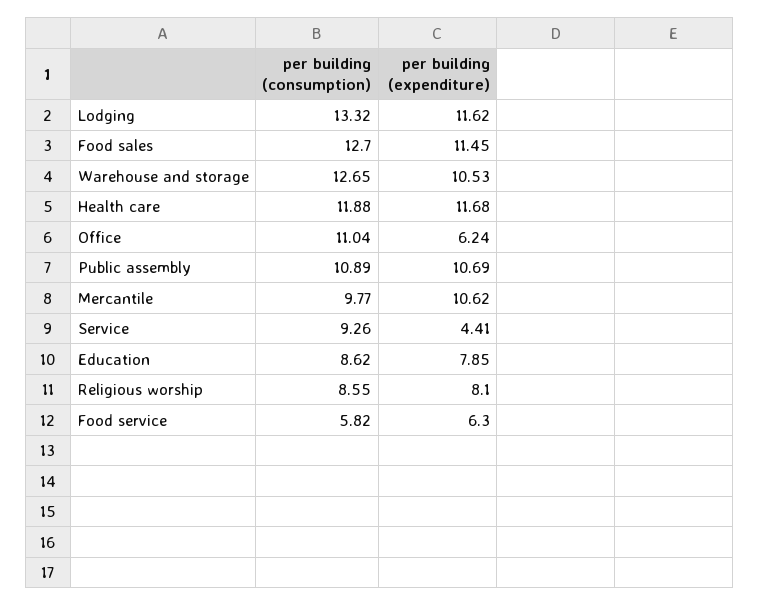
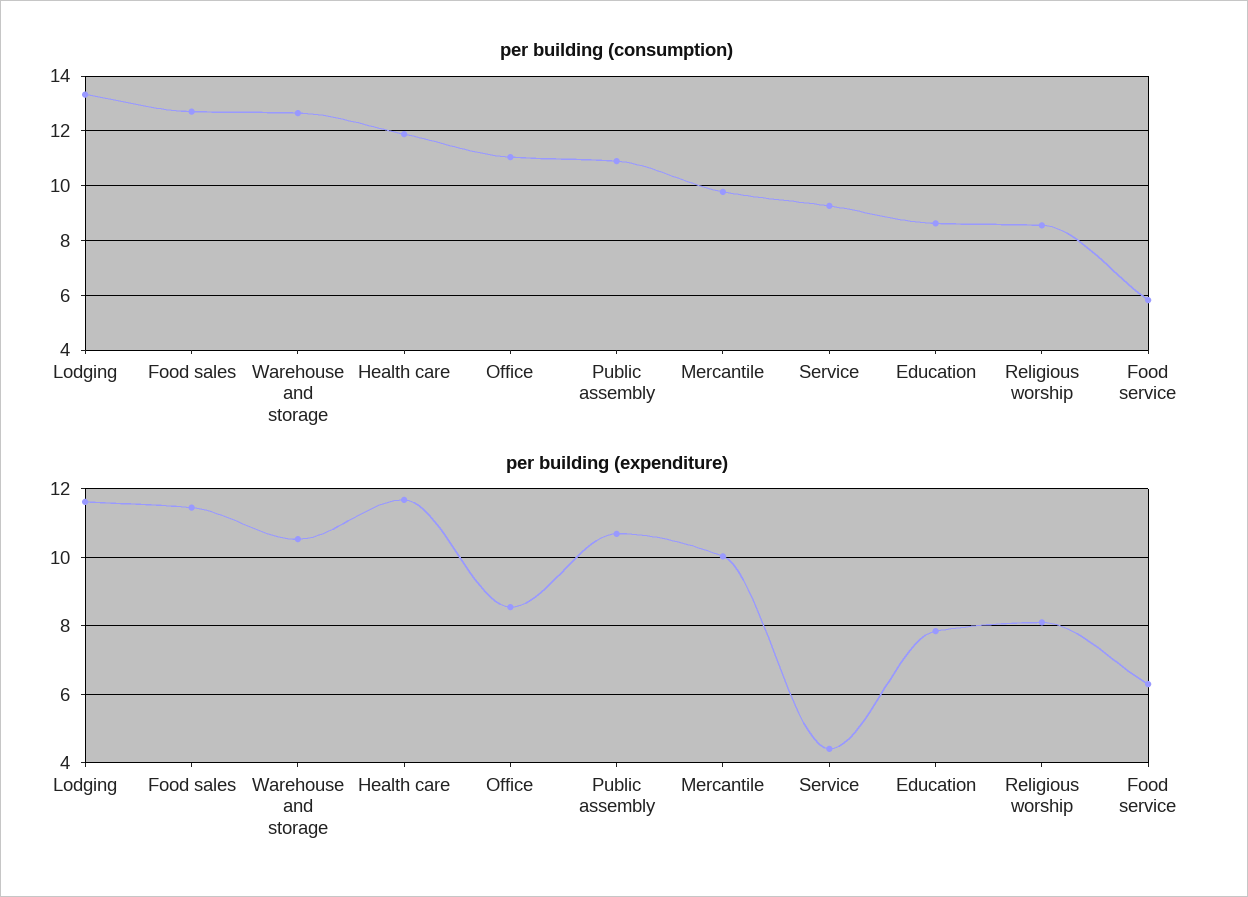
per building (expenditure), Office: 6.24 -> 8.6
per building (expenditure), Mercantile: 10.62 -> 10

